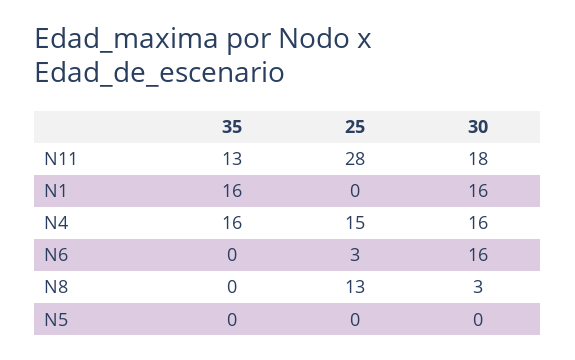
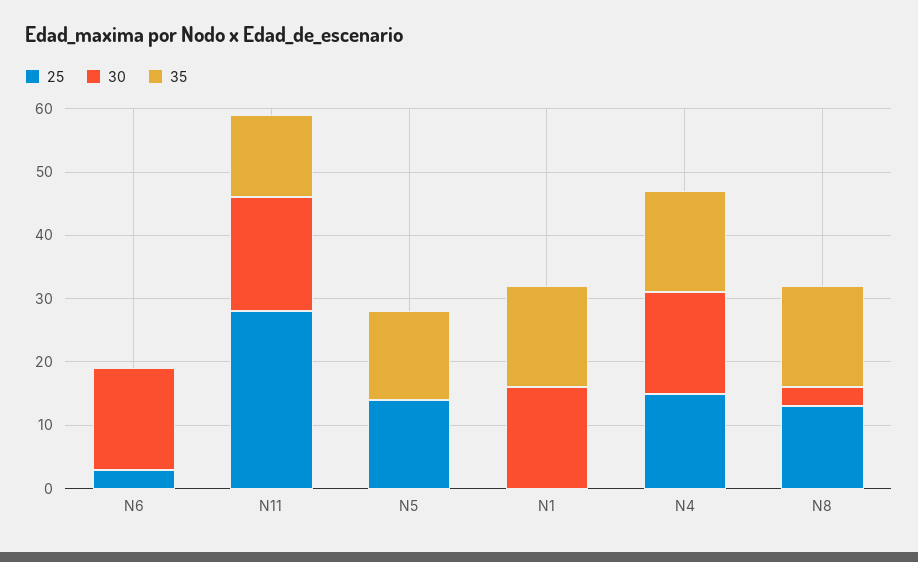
35, N8: 0 -> 15
35, N5: 0 -> 15
25, N5: 0 -> 15

